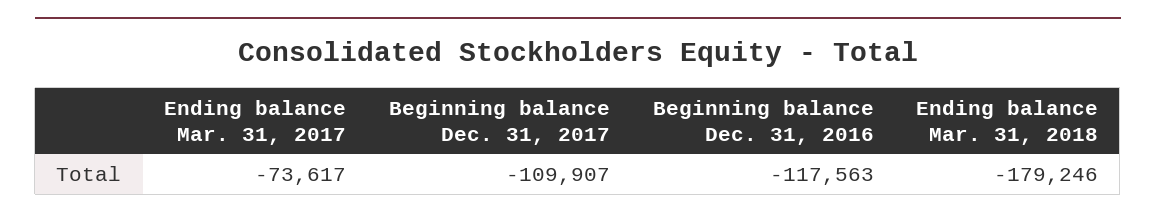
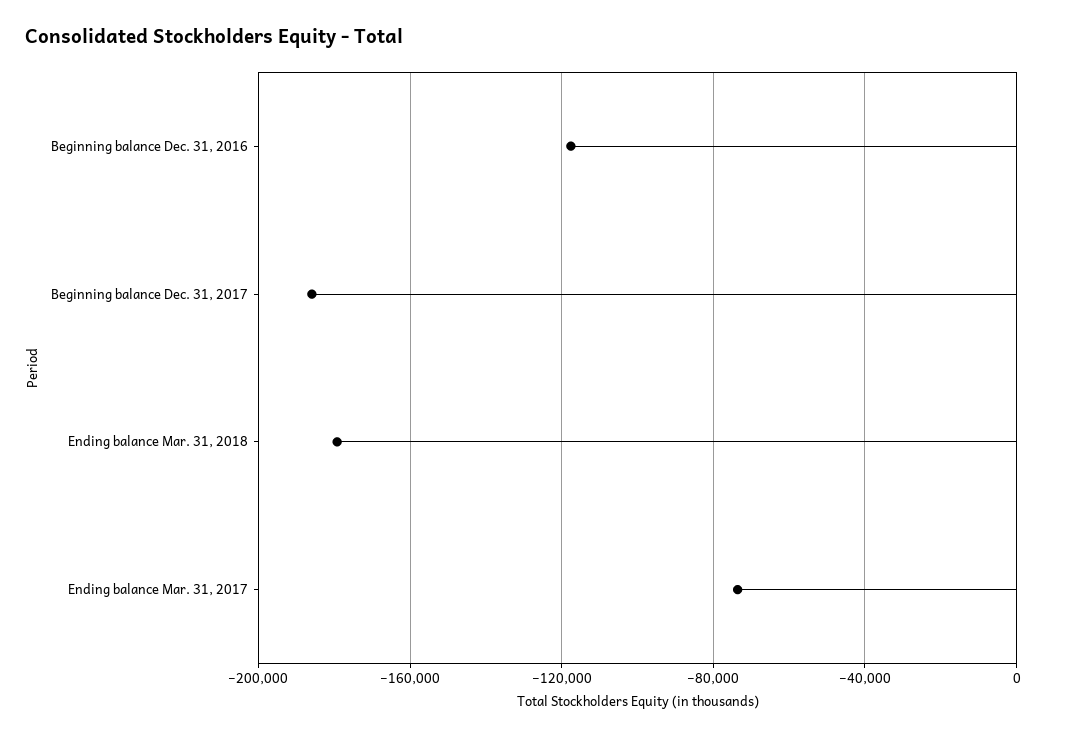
Beginning balance Dec. 31, 2017: -109907 -> -185000

